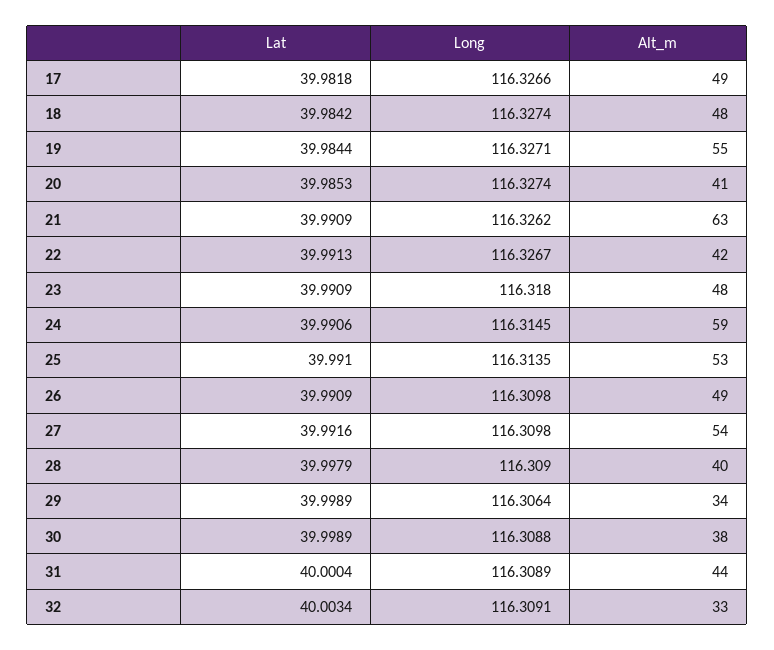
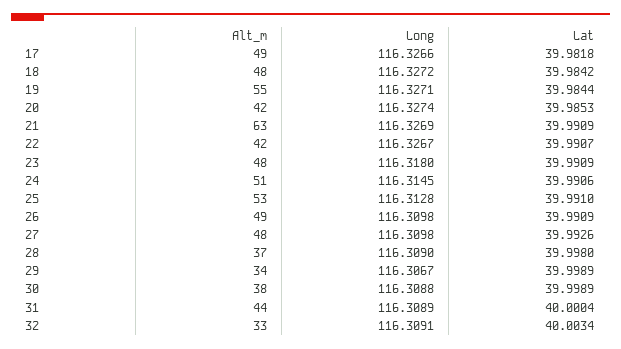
Long, 18: 116.3274 -> 116.3272
Alt_m, 20: 41 -> 42
Long, 21: 116.3262 -> 116.3269
Lat, 22: 39.9913 -> 39.9907
Alt_m, 24: 59 -> 51
Long, 25: 116.3135 -> 116.3128
Lat, 27: 39.9916 -> 39.9926
Alt_m, 27: 54 -> 48
Lat, 28: 39.9979 -> 39.998
Alt_m, 28: 40 -> 37
Long, 29: 116.3064 -> 116.3067

